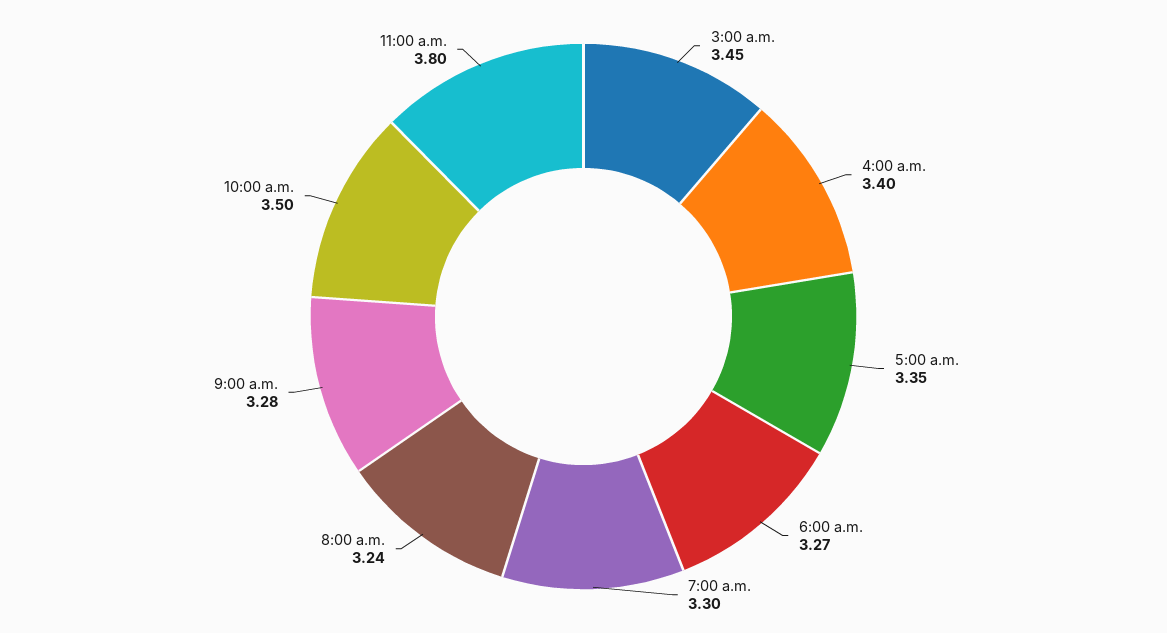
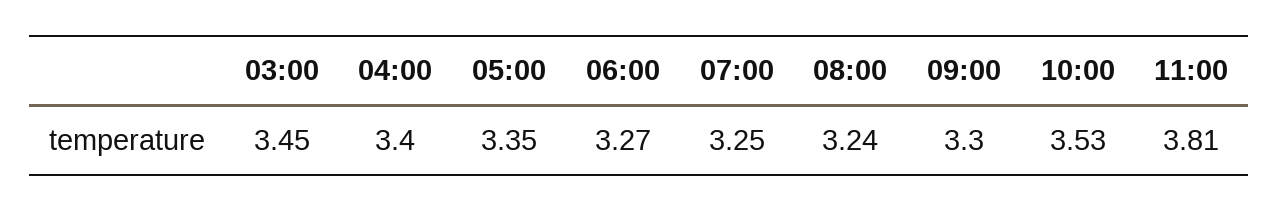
7:00 a.m.: 3.3 -> 3.25
9:00 a.m.: 3.28 -> 3.3
10:00 a.m.: 3.5 -> 3.53
11:00 a.m.: 3.8 -> 3.81

